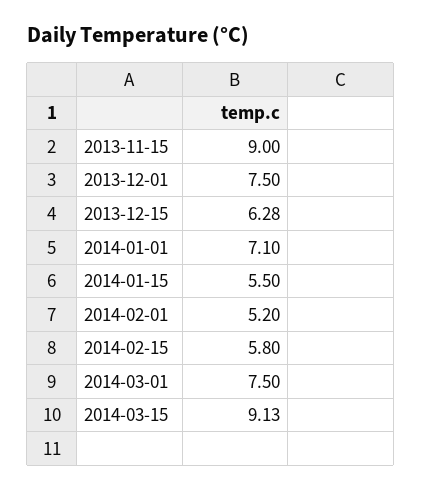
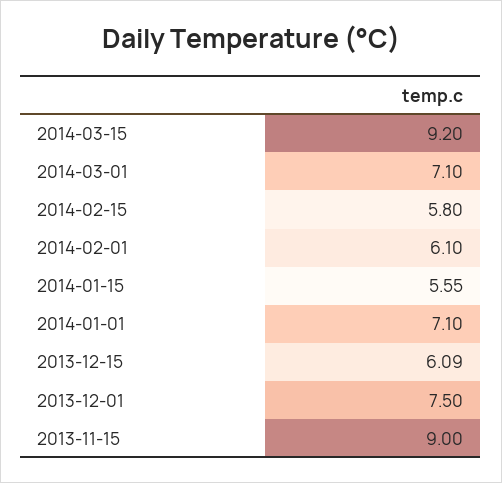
2013-12-15: 6.28 -> 6.09
2014-01-15: 5.5 -> 5.55
2014-02-01: 5.2 -> 6.1
2014-03-01: 7.5 -> 7.1
2014-03-15: 9.13 -> 9.2

